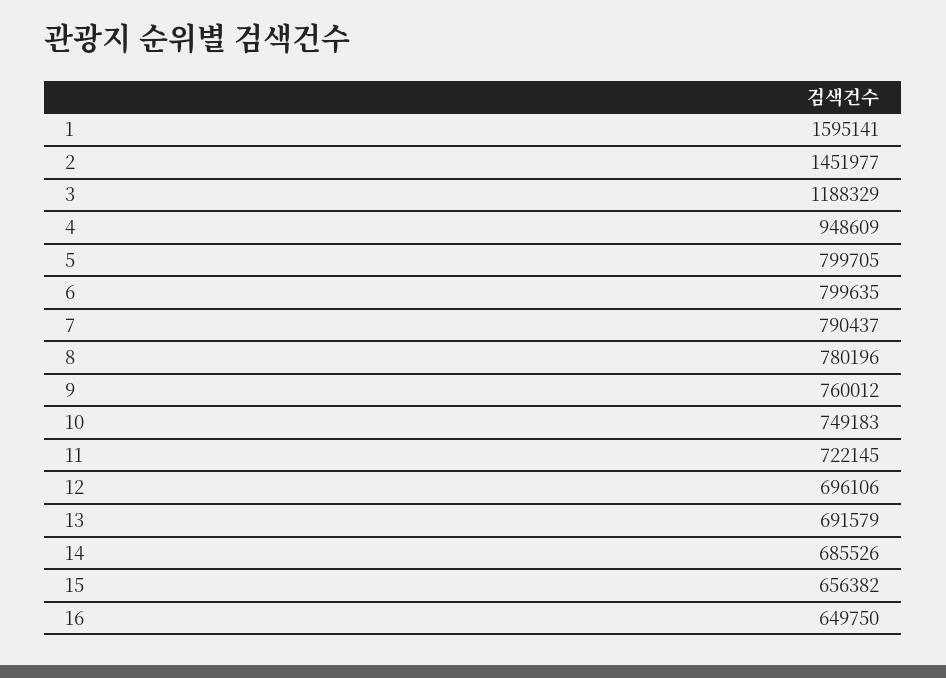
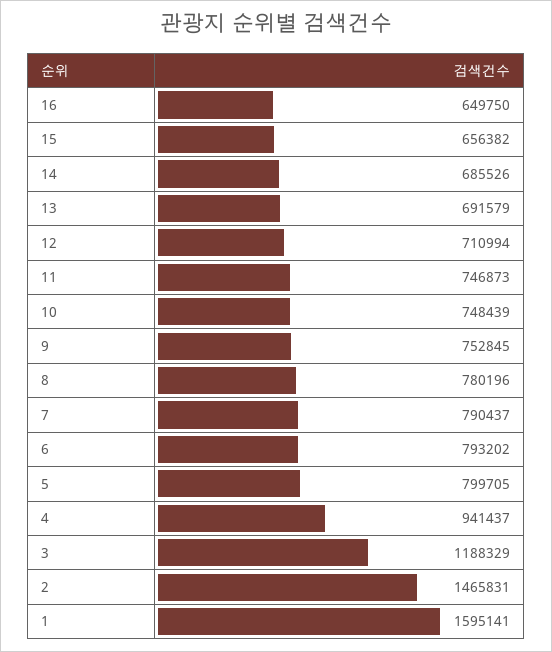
2: 1451977 -> 1465831
4: 948609 -> 941437
6: 799635 -> 793202
9: 760012 -> 752845
10: 749183 -> 748439
11: 722145 -> 746873
12: 696106 -> 710994

